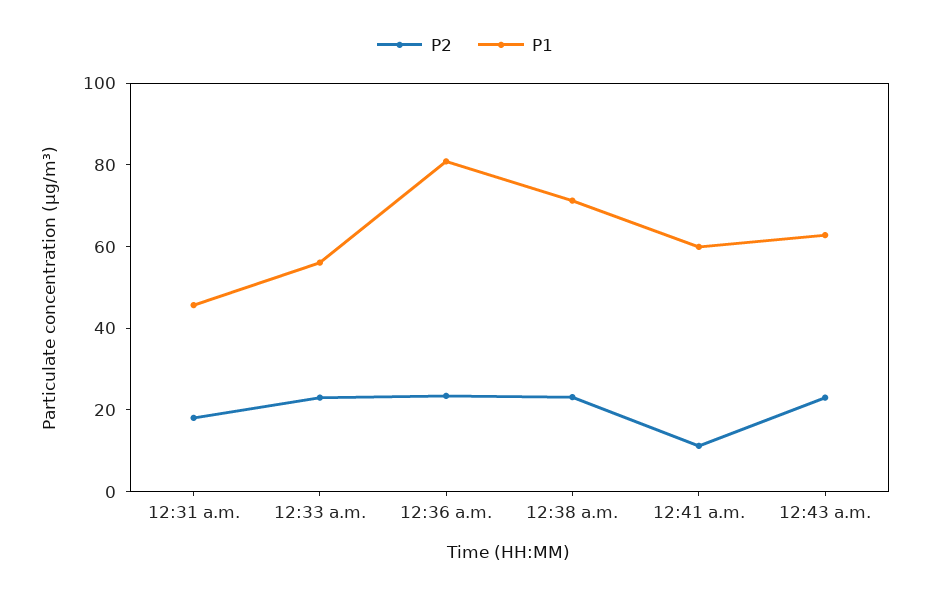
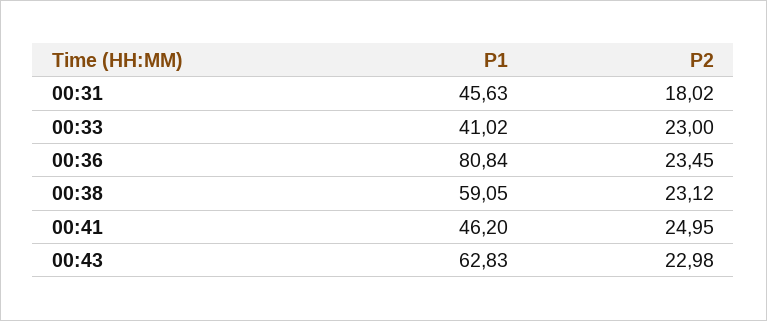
P1, 12:33 a.m.: 55 -> 41.02
P1, 12:38 a.m.: 70 -> 59.05
P2, 12:41 a.m.: 10 -> 24.95
P1, 12:41 a.m.: 60 -> 46.2

